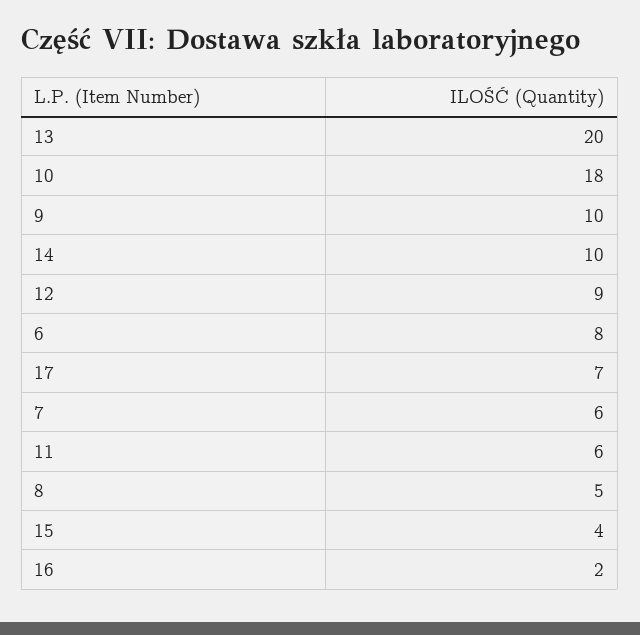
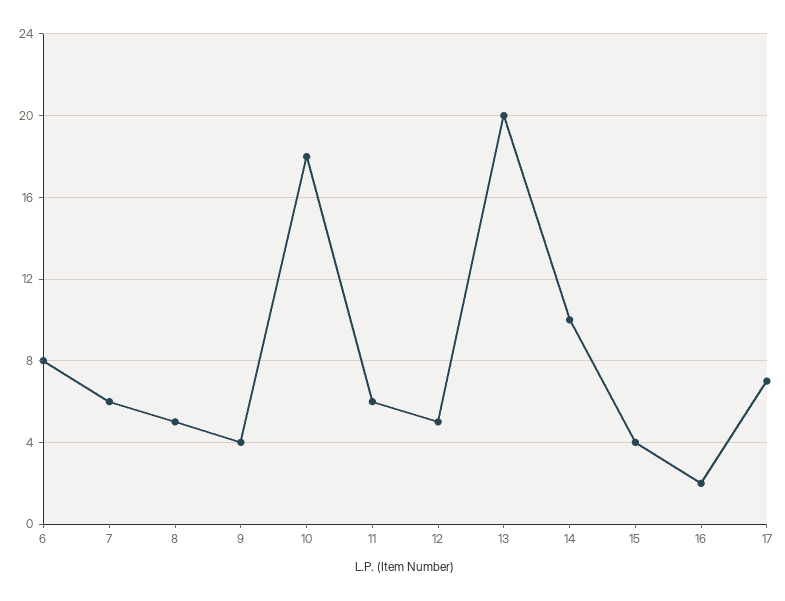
9: 10 -> 4
12: 9 -> 5

